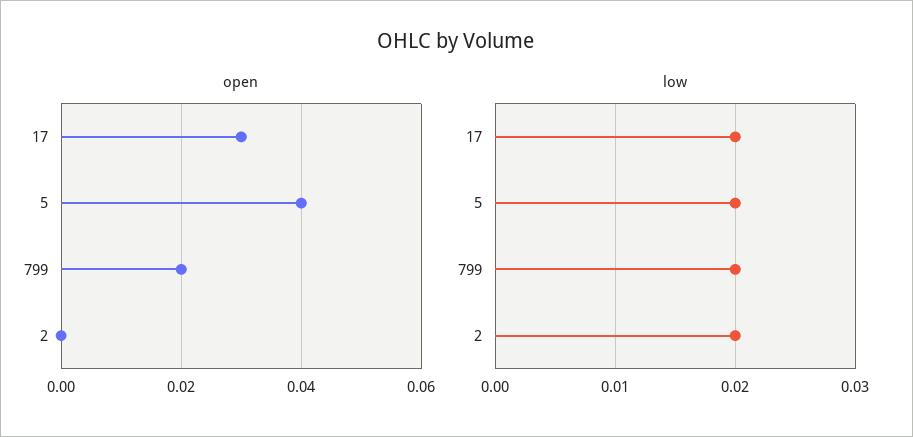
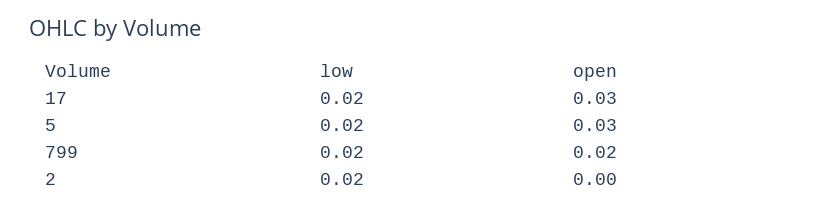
open, 5: 0.04 -> 0.03

